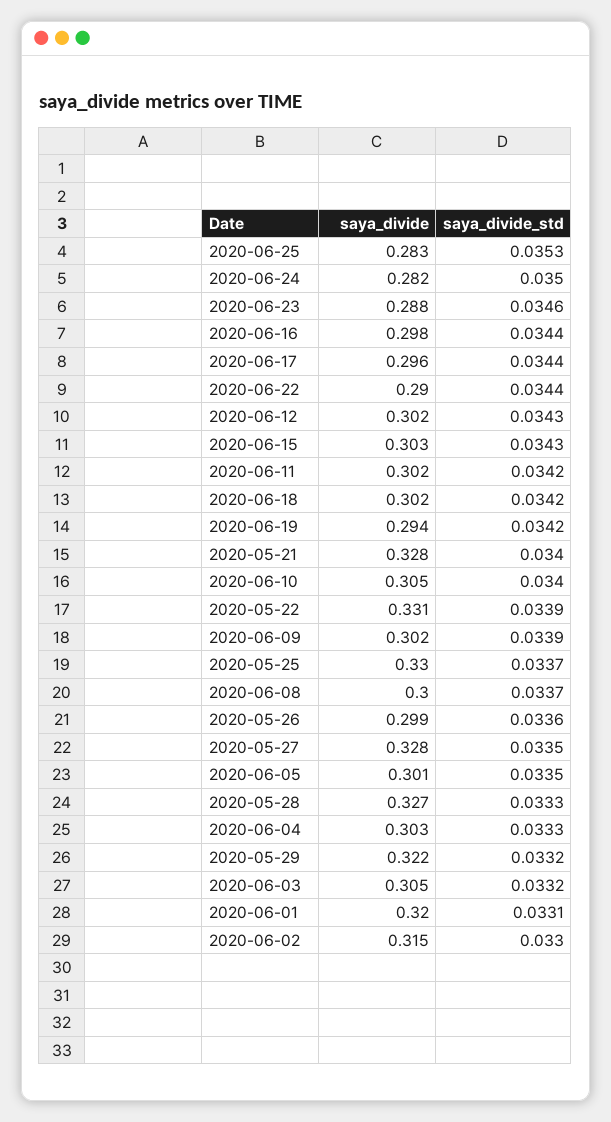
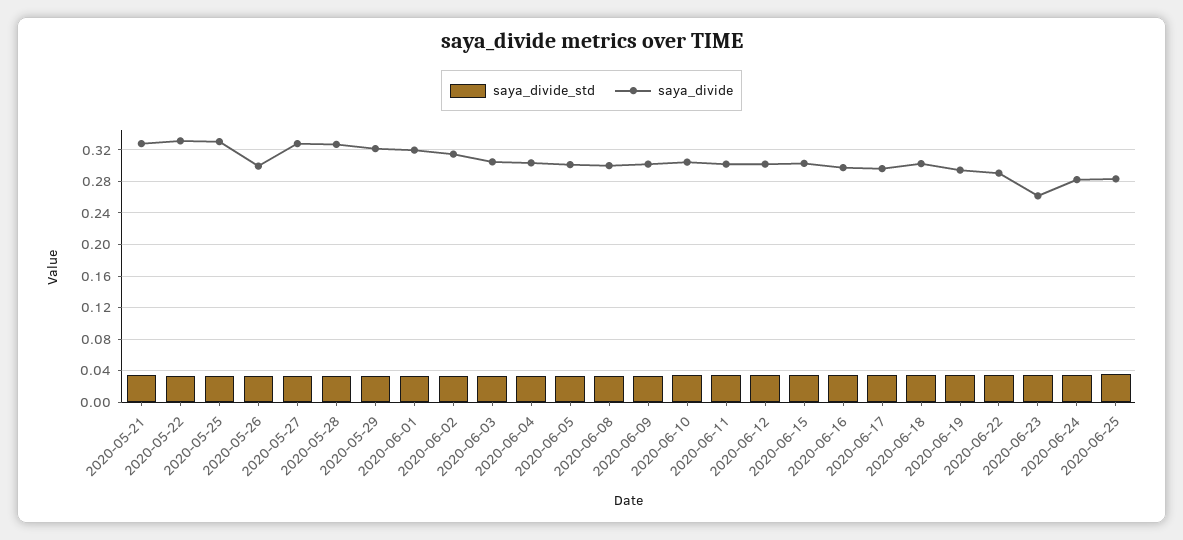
saya_divide, 2020-06-23: 0.288 -> 0.26

